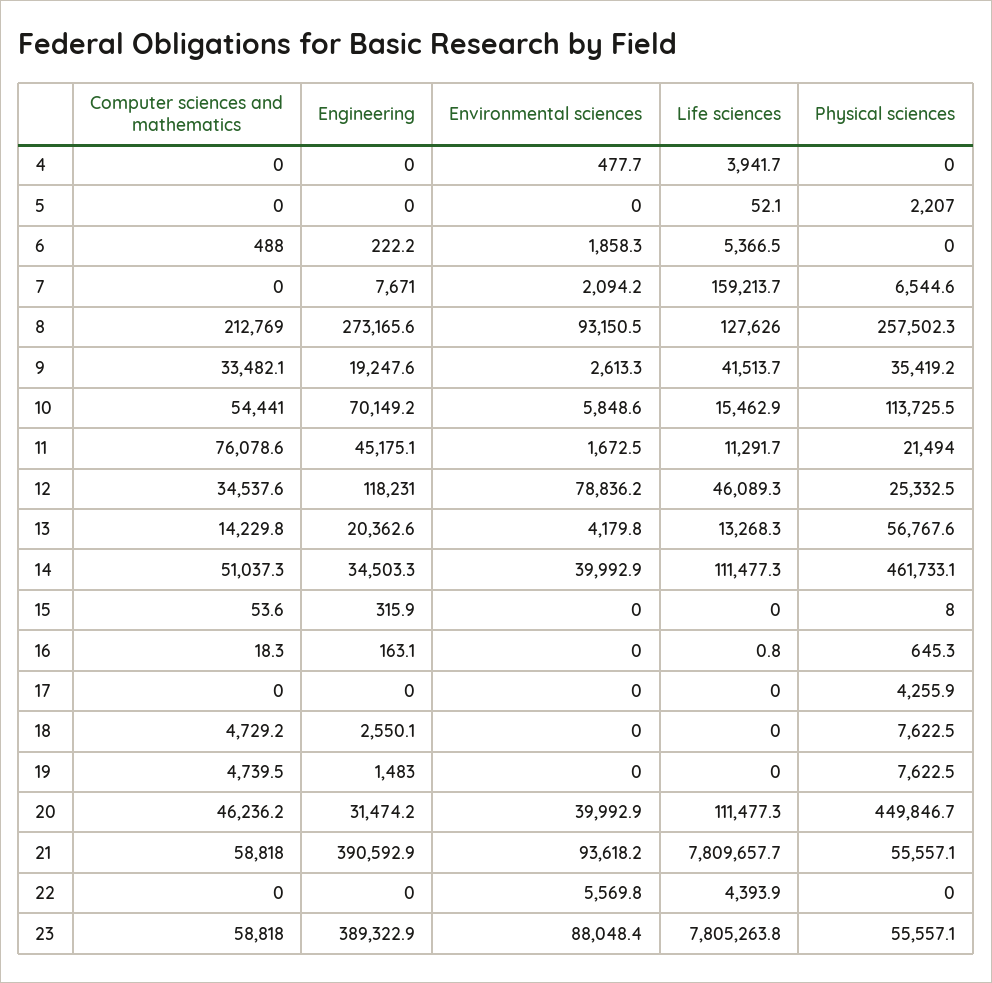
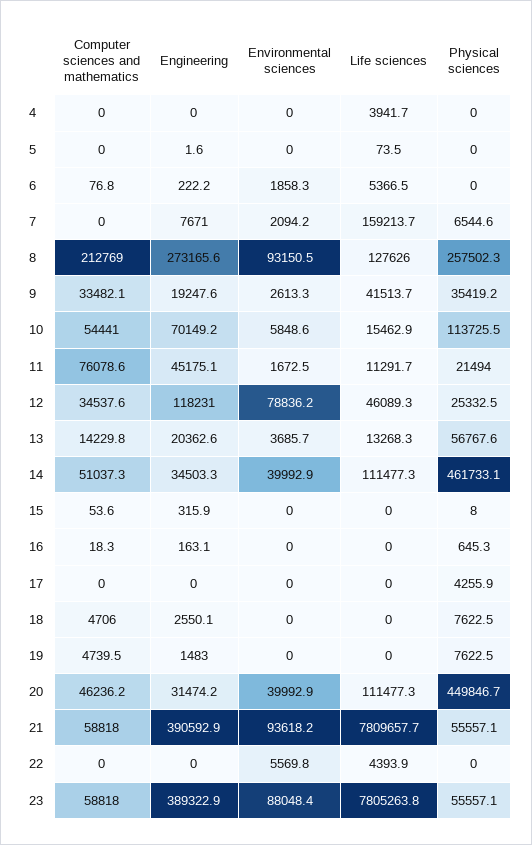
Environmental sciences, 4: 477.7 -> 0
Engineering, 5: 0 -> 1.6
Life sciences, 5: 52.1 -> 73.5
Physical sciences, 5: 2207 -> 0
Computer sciences and mathematics, 6: 488 -> 76.8
Environmental sciences, 13: 4179.8 -> 3685.7
Life sciences, 16: 0.8 -> 0
Computer sciences and mathematics, 18: 4729.2 -> 4706

